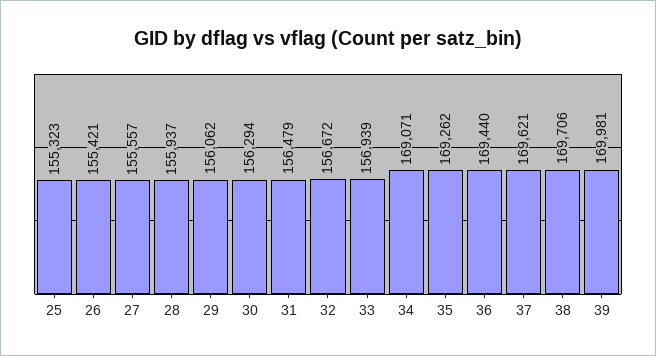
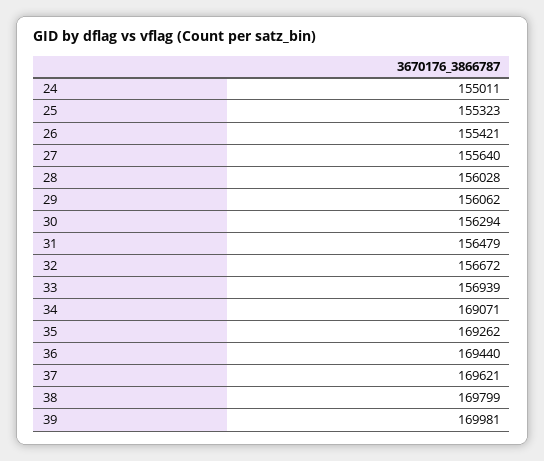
27: 155557 -> 155640
28: 155937 -> 156028
38: 169706 -> 169799
24: none -> 155011

